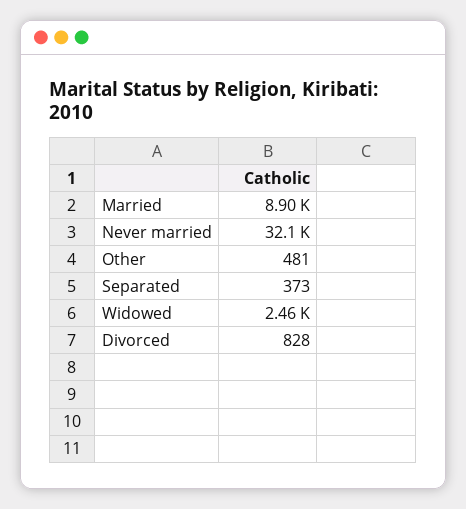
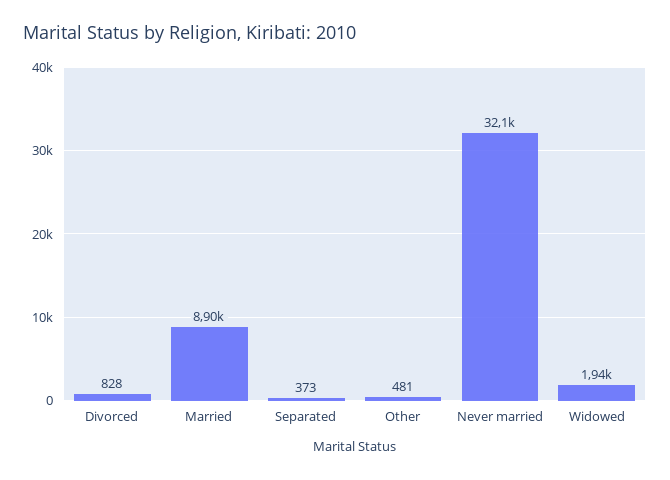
Widowed: 2460 -> 1940

